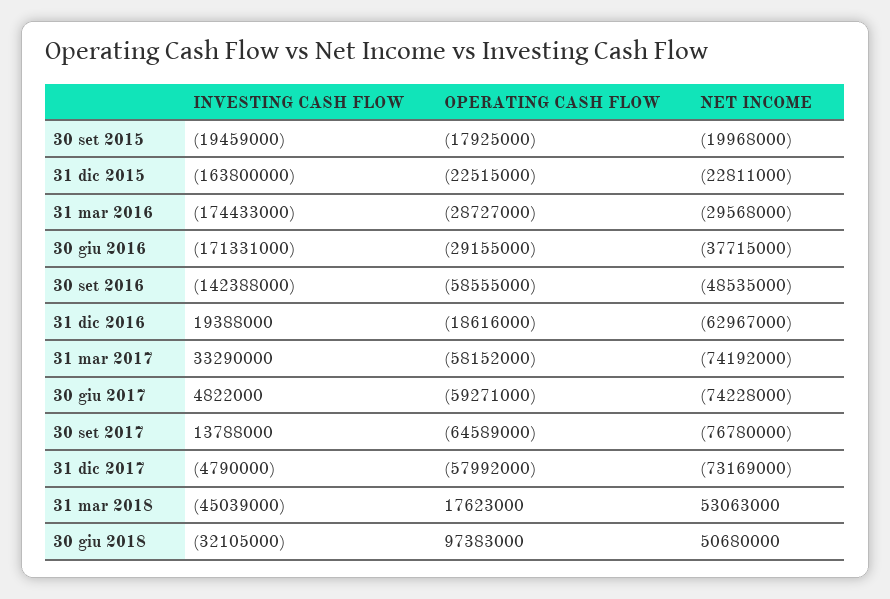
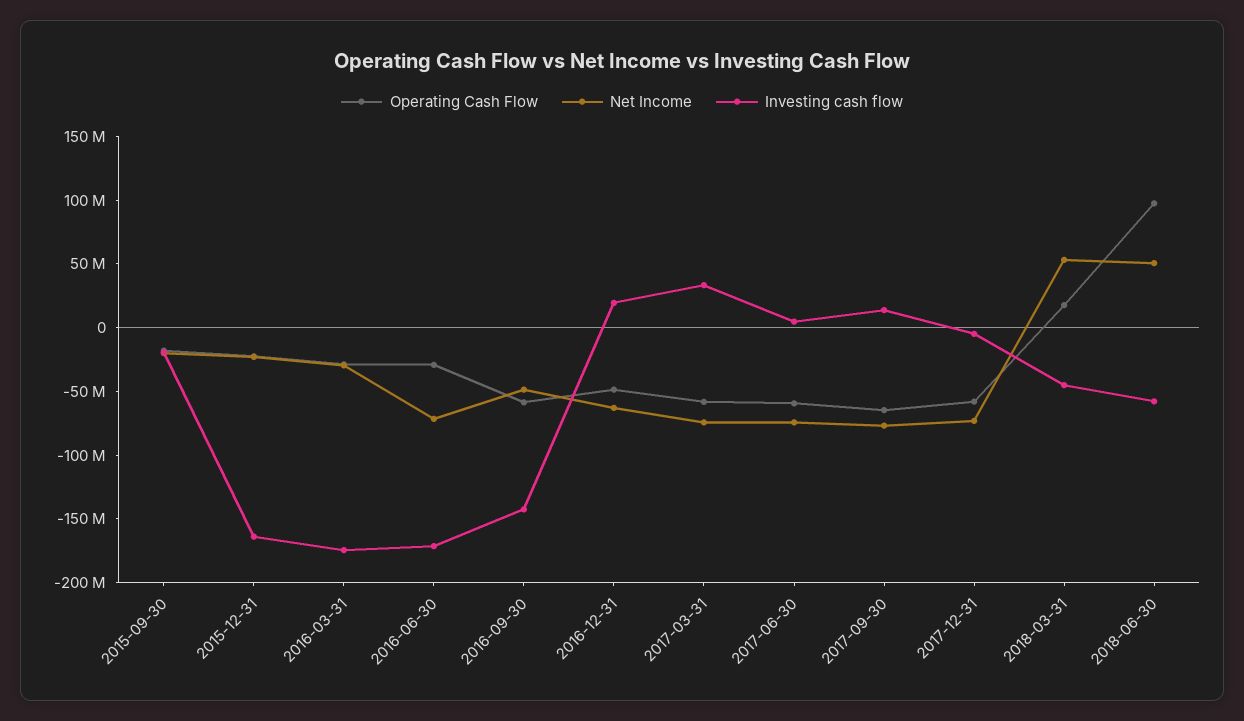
NET INCOME, 30 giu 2016: -37715000 -> -70000000
OPERATING CASH FLOW, 31 dic 2016: -18616000 -> -50000000
INVESTING CASH FLOW, 30 giu 2018: -32105000 -> -60000000

